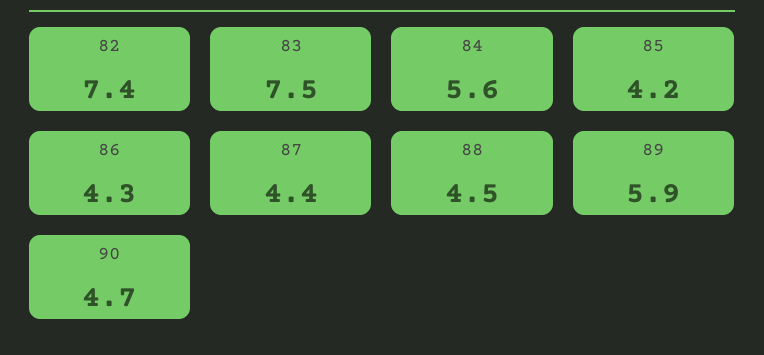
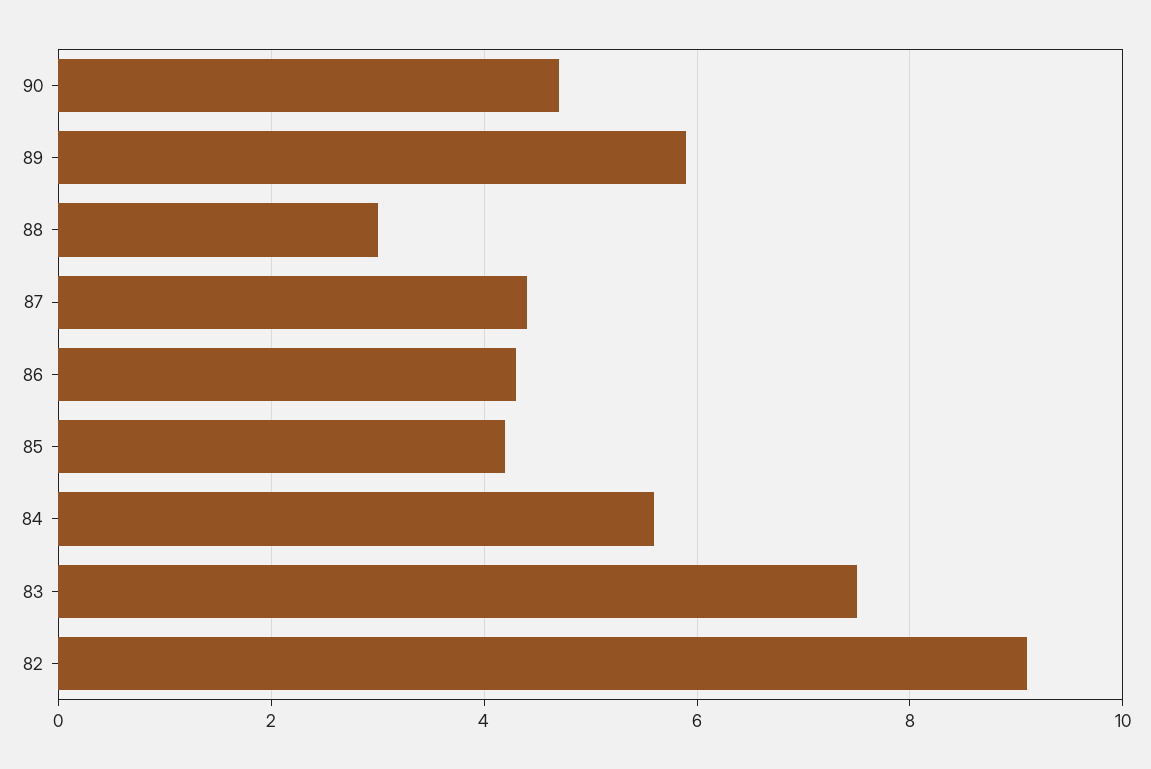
82: 7.4 -> 9
88: 4.5 -> 3

